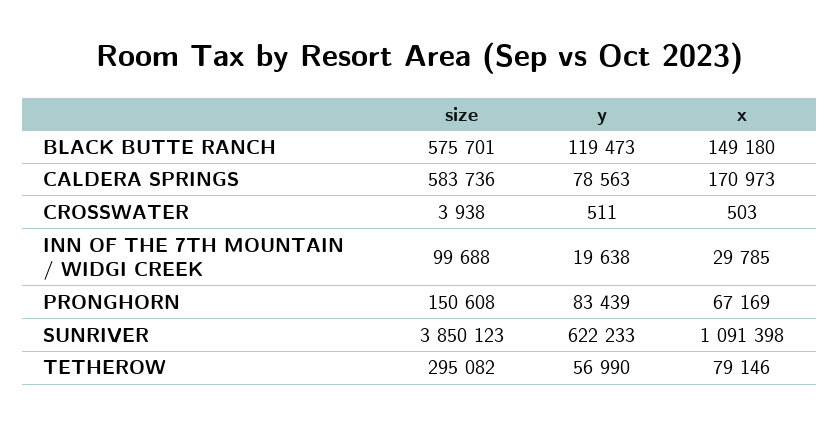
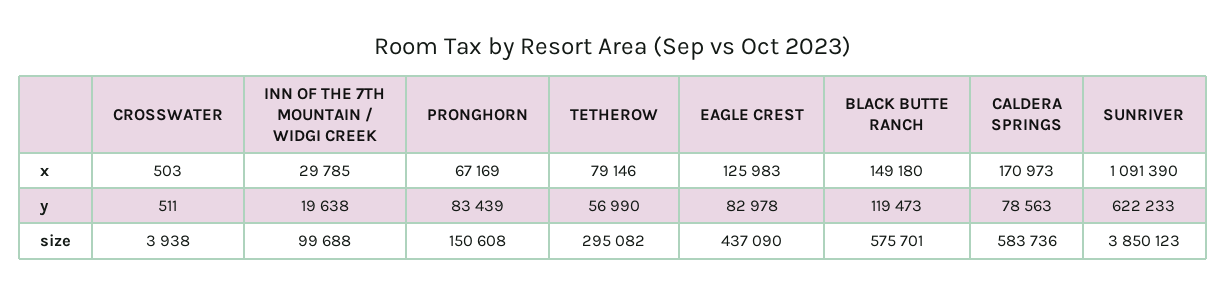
x, SUNRIVER: 1091398 -> 1091390
x, EAGLE CREST: none -> 125983
y, EAGLE CREST: none -> 82978
size, EAGLE CREST: none -> 437090

